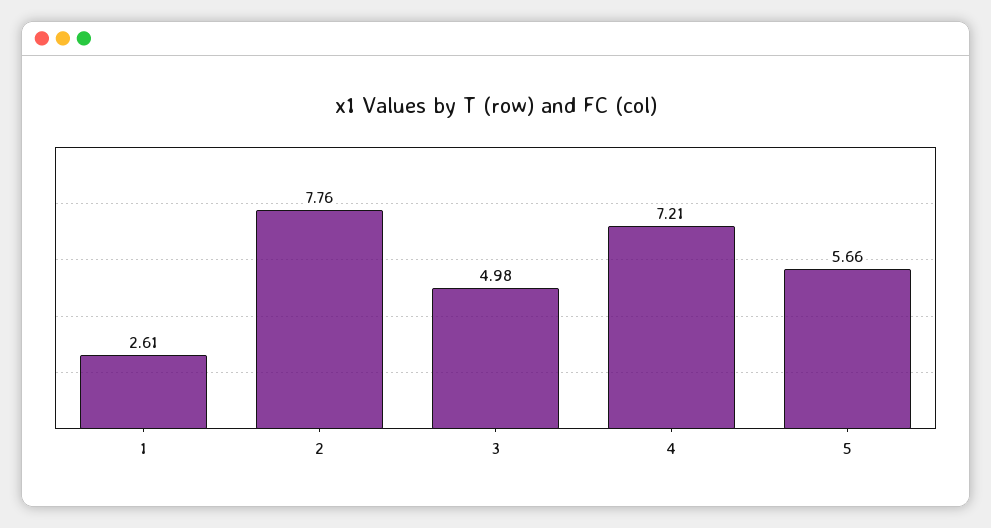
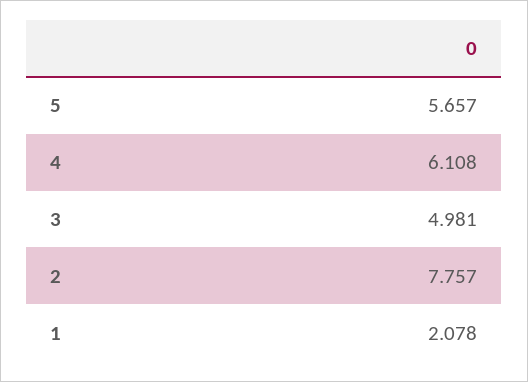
1: 2.61 -> 2.078
4: 7.21 -> 6.108

